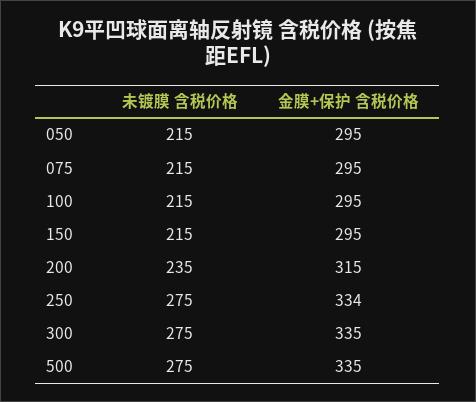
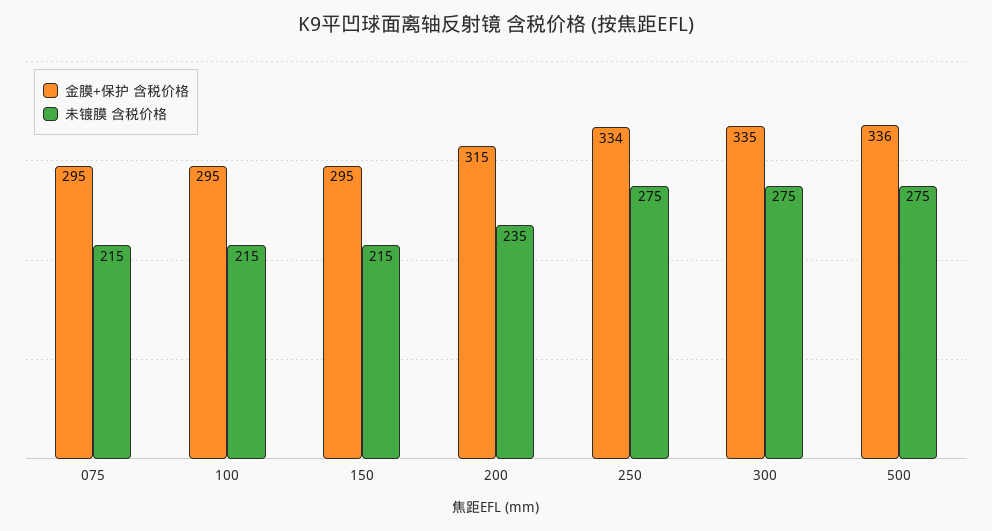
未镀膜 含税价格, 050: 215 -> none
金膜+保护 含税价格, 050: 295 -> none
金膜+保护 含税价格, 500: 335 -> 336

